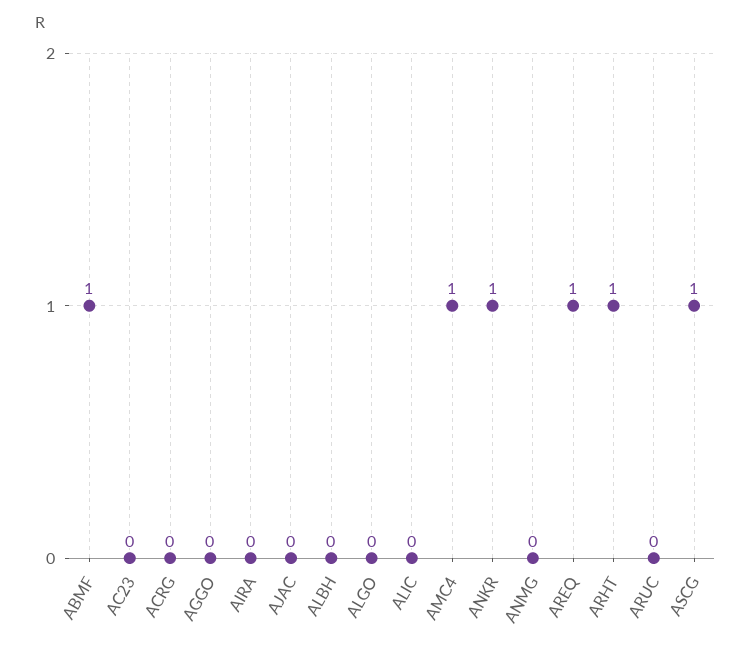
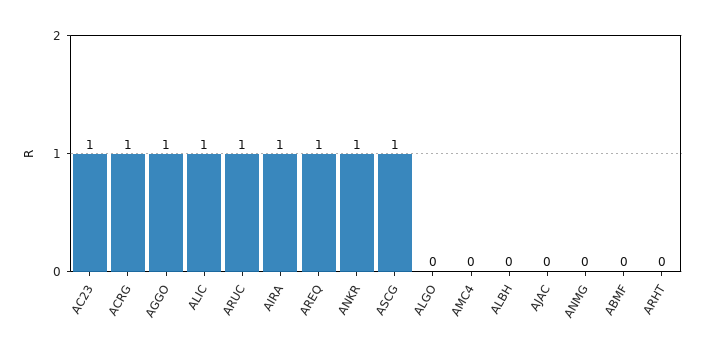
ABMF: 1 -> 0
AC23: 0 -> 1
ACRG: 0 -> 1
AGGO: 0 -> 1
AIRA: 0 -> 1
ALIC: 0 -> 1
AMC4: 1 -> 0
ARHT: 1 -> 0
ARUC: 0 -> 1

